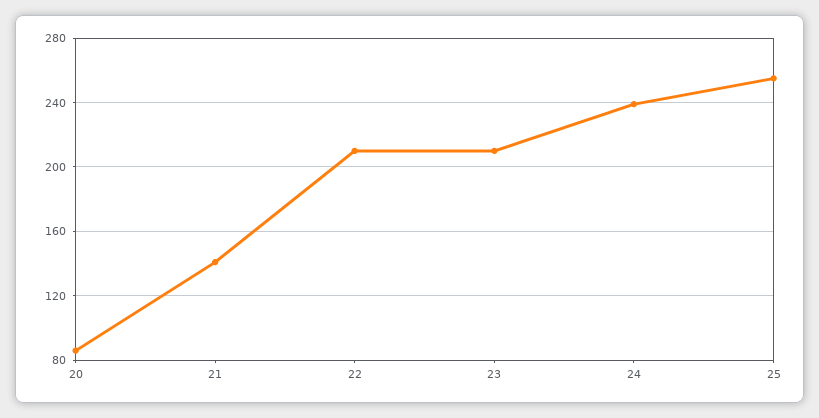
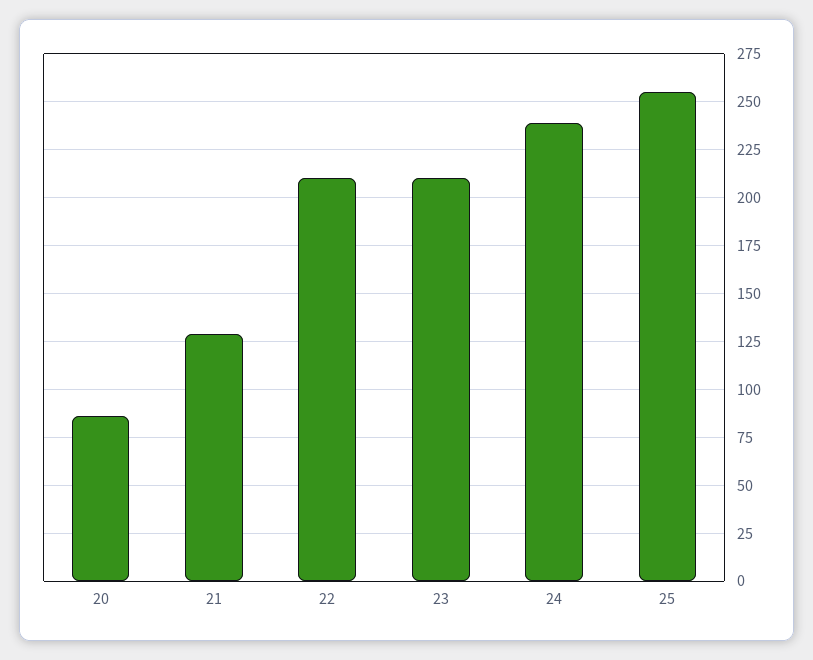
21: 140 -> 130

